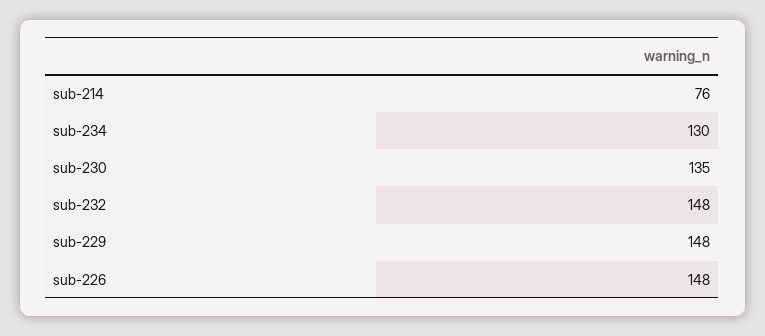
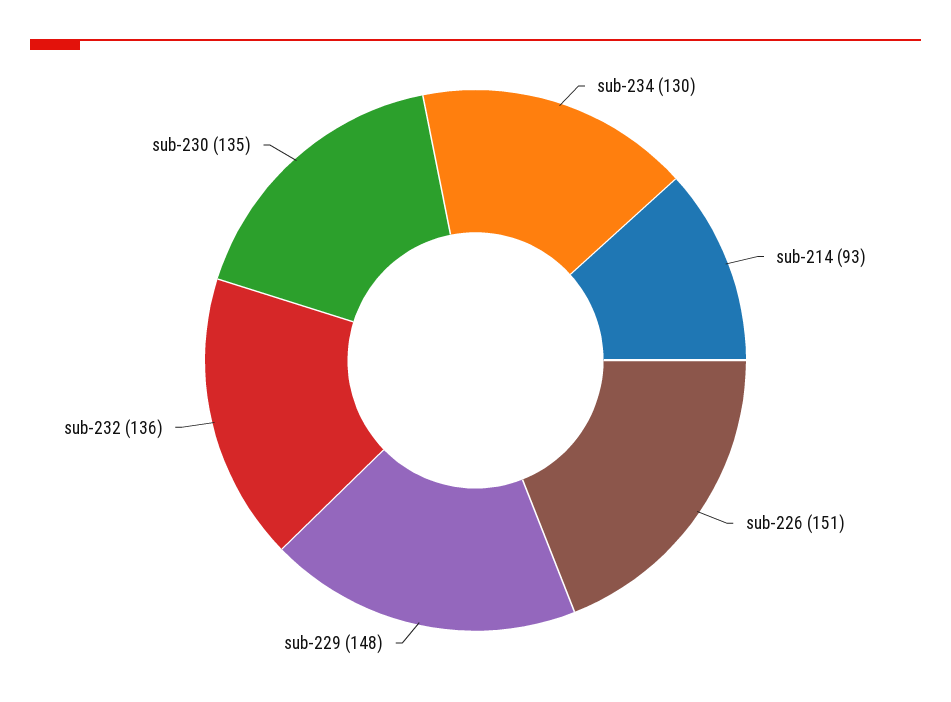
sub-214: 76 -> 93
sub-232: 148 -> 136
sub-226: 148 -> 151

